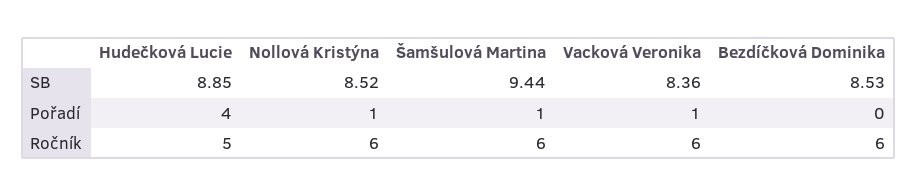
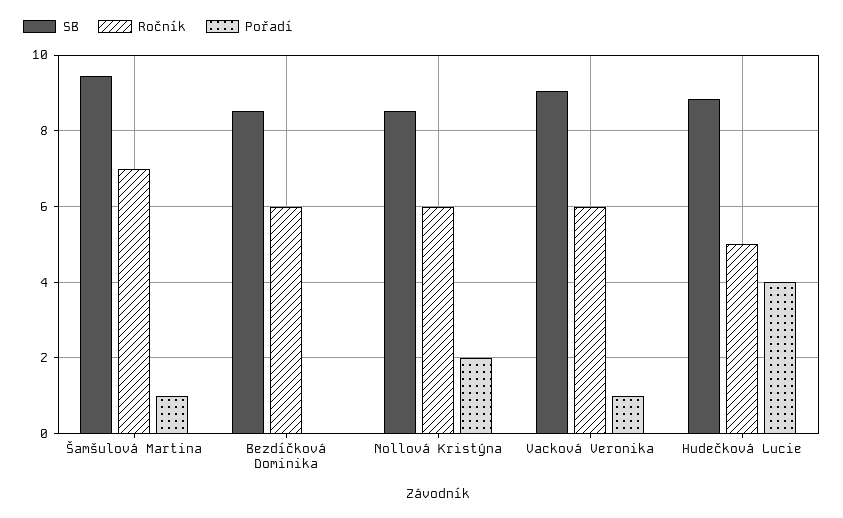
SB, Vacková Veronika: 8.36 -> 9
Pořadí, Nollová Kristýna: 1 -> 2
Ročník, Šamšulová Martina: 6 -> 7

